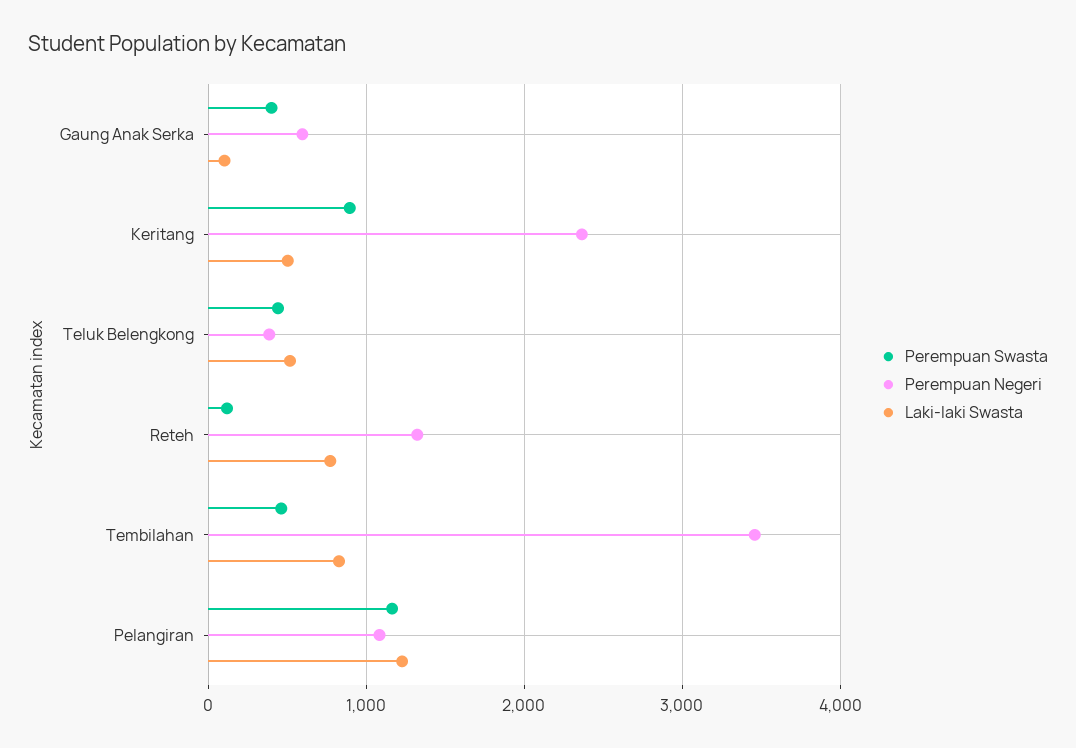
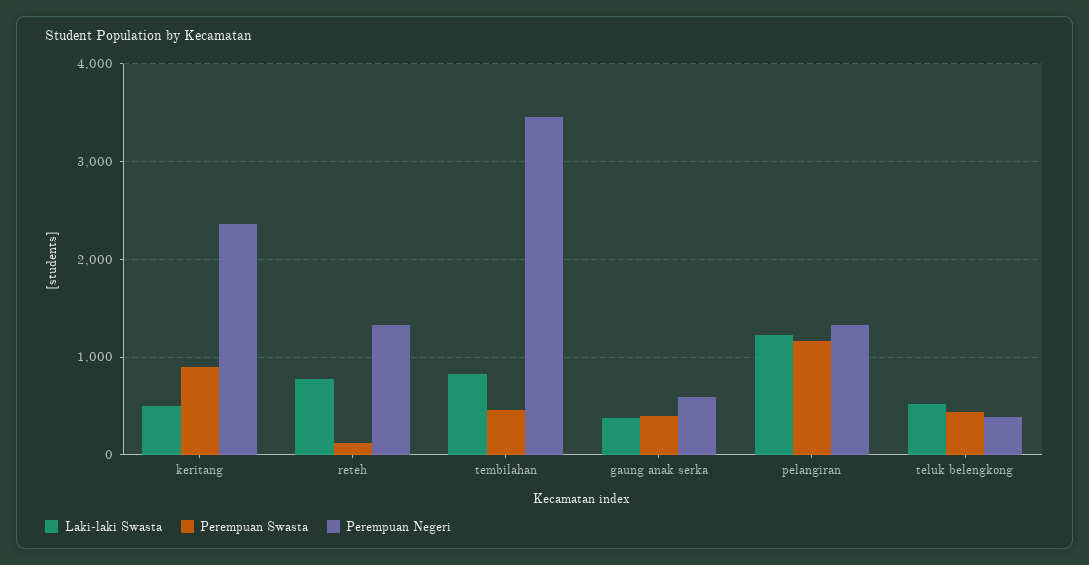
Laki-laki Swasta, Gaung Anak Serka: 100 -> 400
Perempuan Negeri, Pelangiran: 1100 -> 1300

